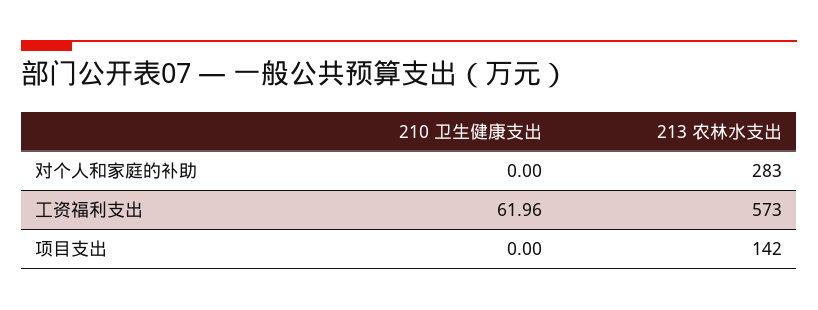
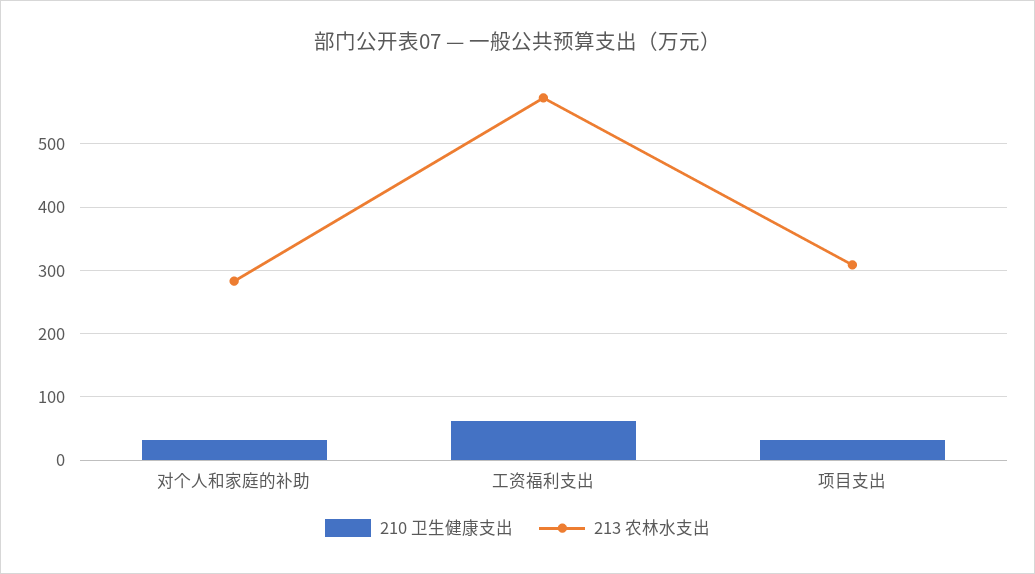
210 卫生健康支出, 对个人和家庭的补助: 0 -> 30
210 卫生健康支出, 项目支出: 0 -> 30
213 农林水支出, 项目支出: 142 -> 310

